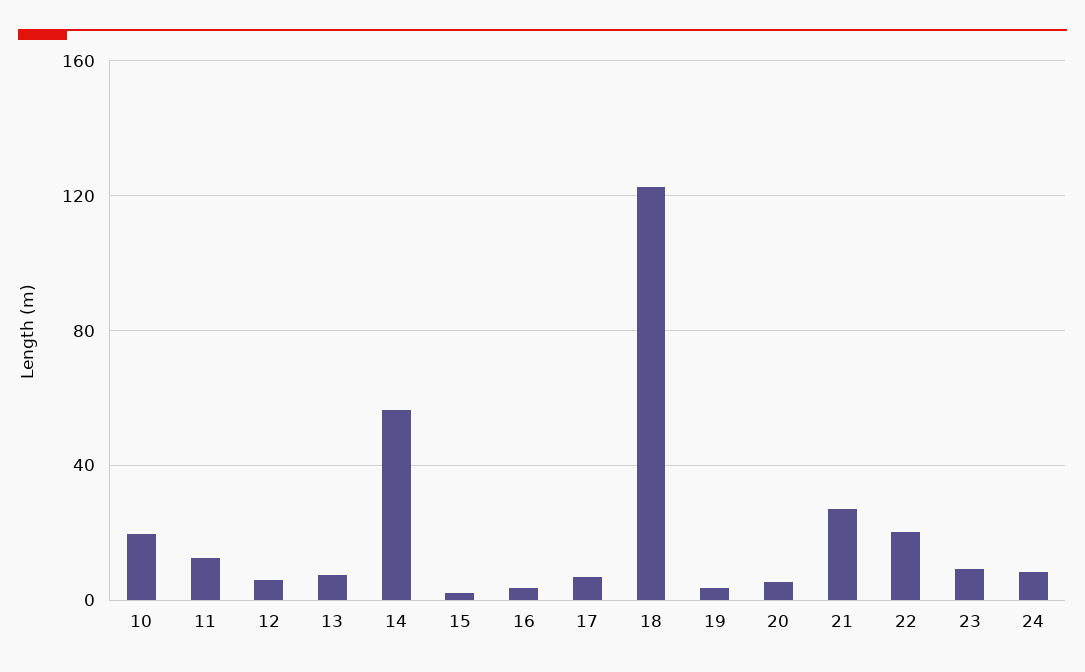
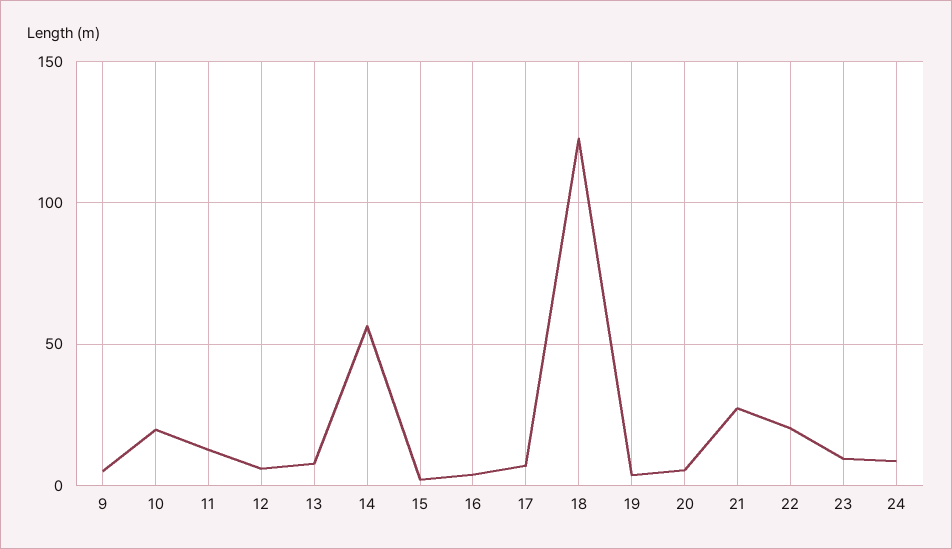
9: none -> 5

